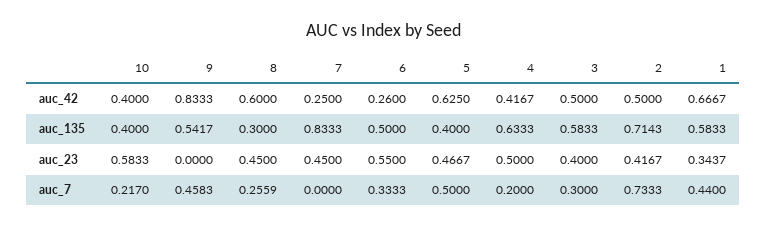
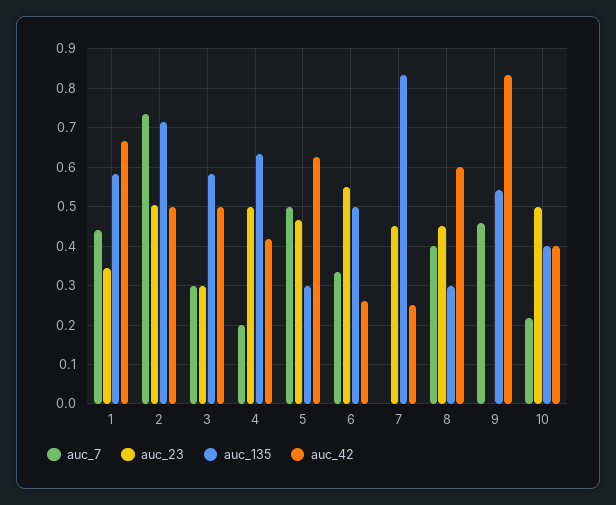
auc_135, 5: 0.4 -> 0.3
auc_23, 10: 0.5833 -> 0.5
auc_23, 3: 0.4 -> 0.3
auc_23, 2: 0.4167 -> 0.5
auc_7, 8: 0.2559 -> 0.4

